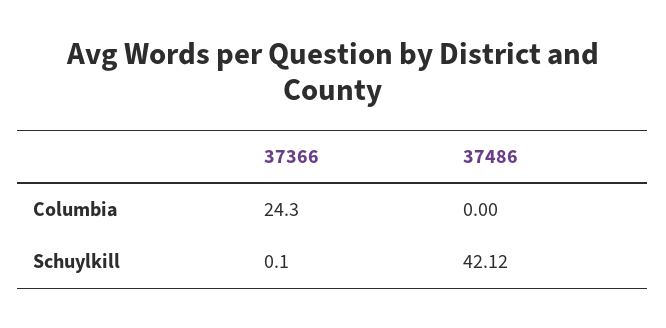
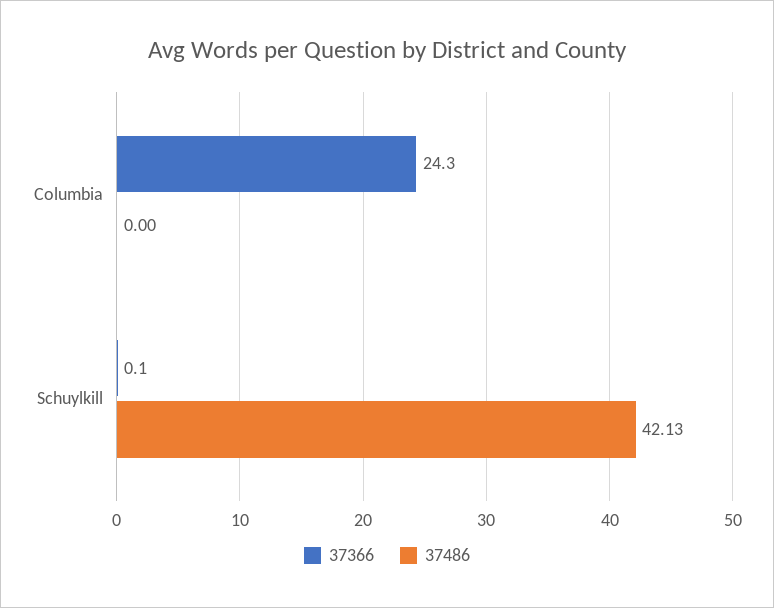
37486, Schuylkill: 42.12 -> 42.13

